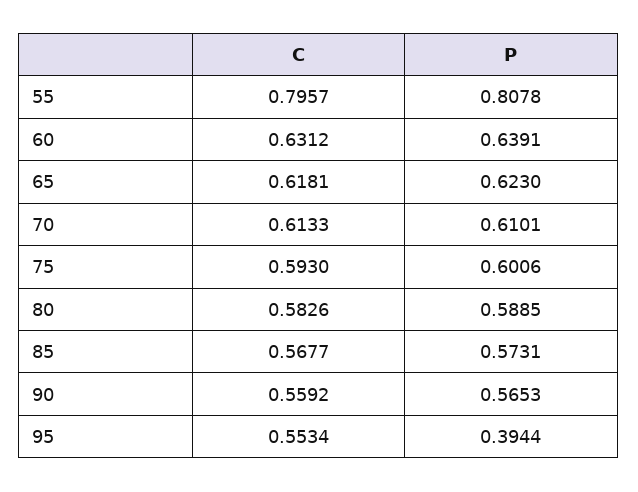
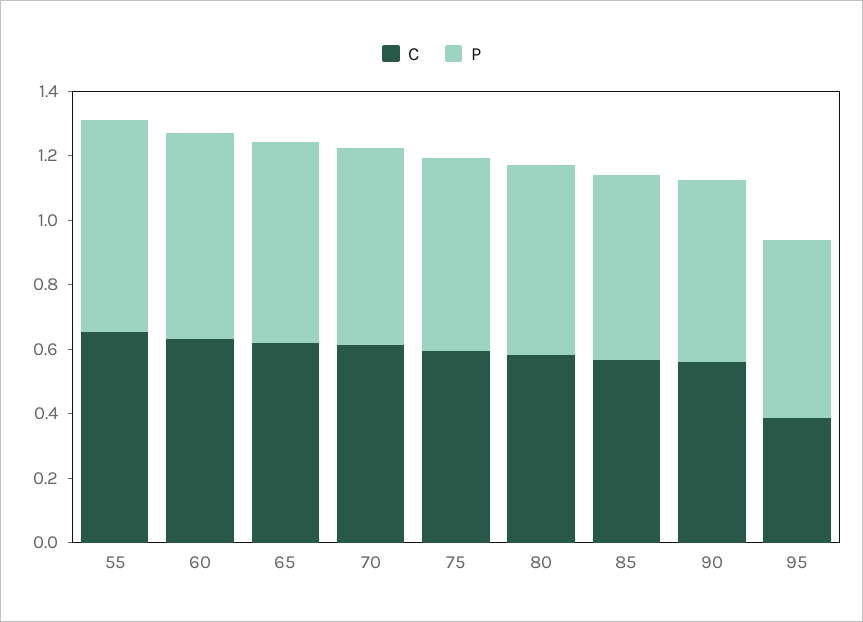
C, 55: 0.7957 -> 0.65
P, 55: 0.8078 -> 0.65
C, 95: 0.5534 -> 0.4
P, 95: 0.3944 -> 0.55

